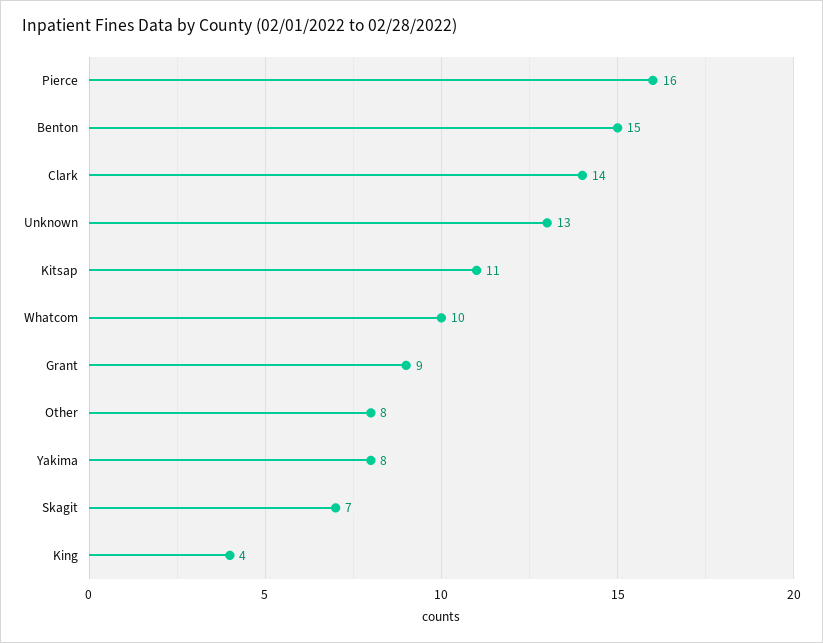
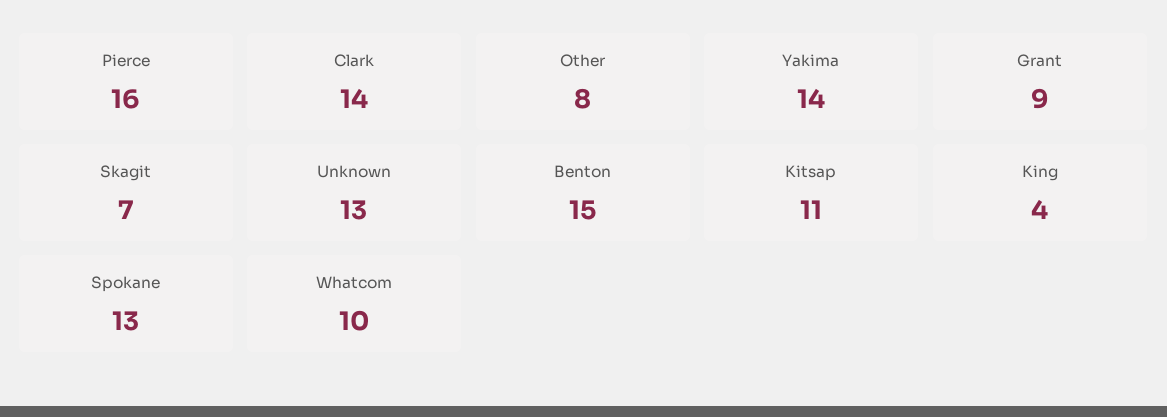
Yakima: 8 -> 14
Spokane: none -> 13

